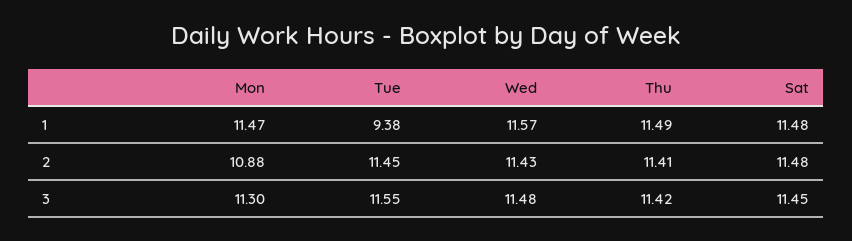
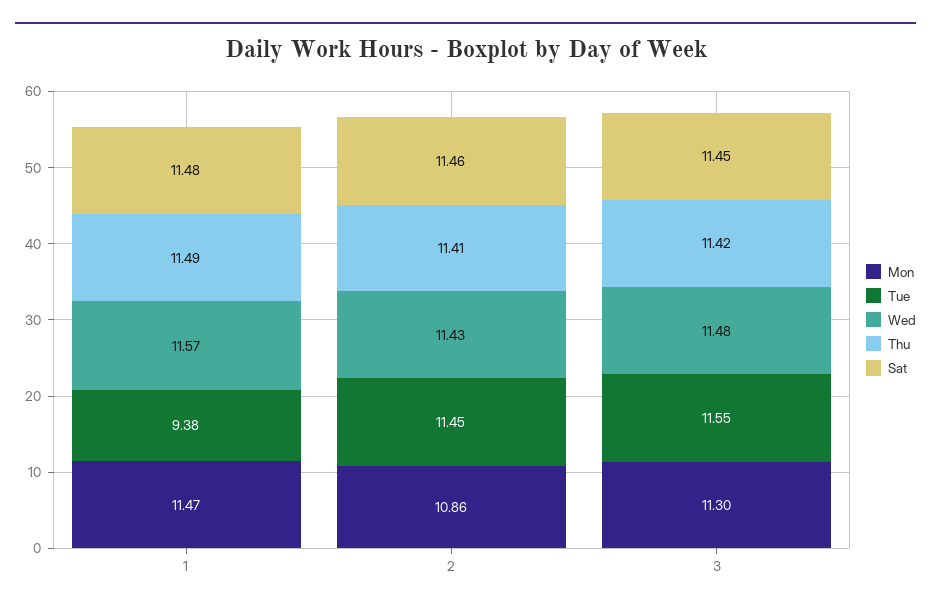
Mon, 2: 10.88 -> 10.86
Sat, 2: 11.48 -> 11.46

